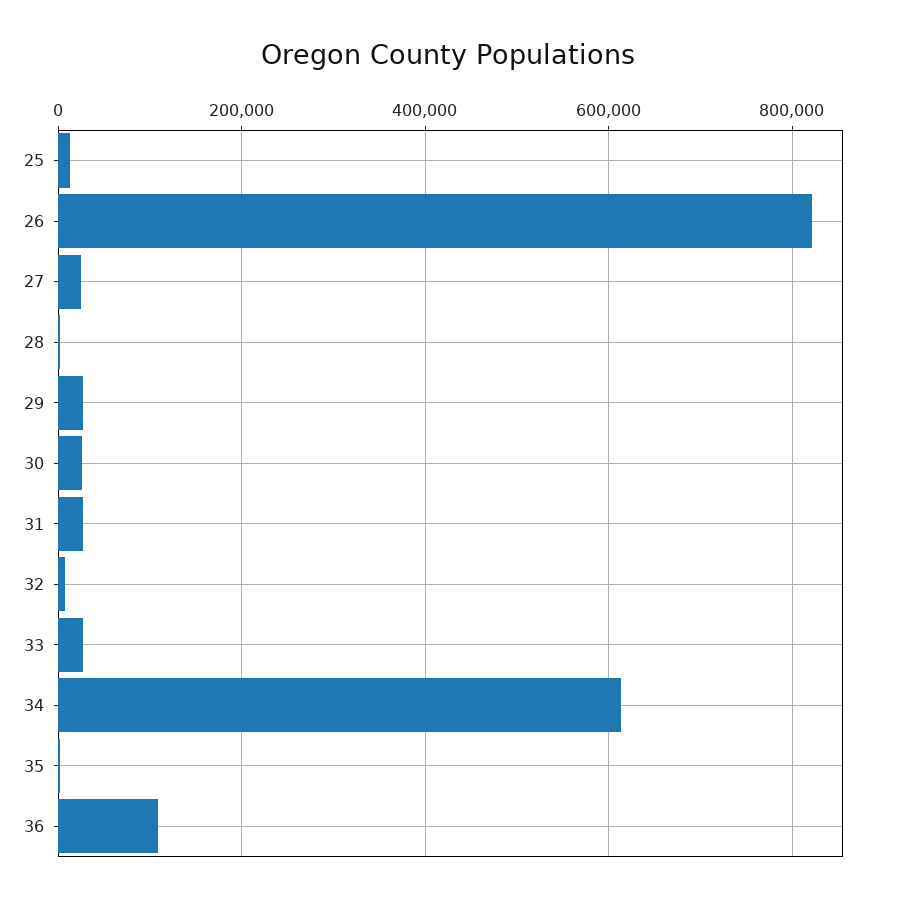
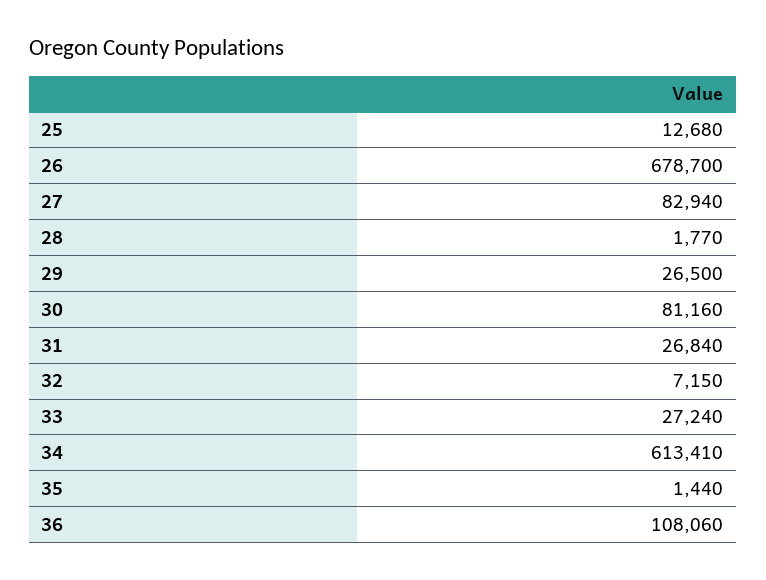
26: 820000 -> 678700
27: 20000 -> 82940
30: 20000 -> 81160

